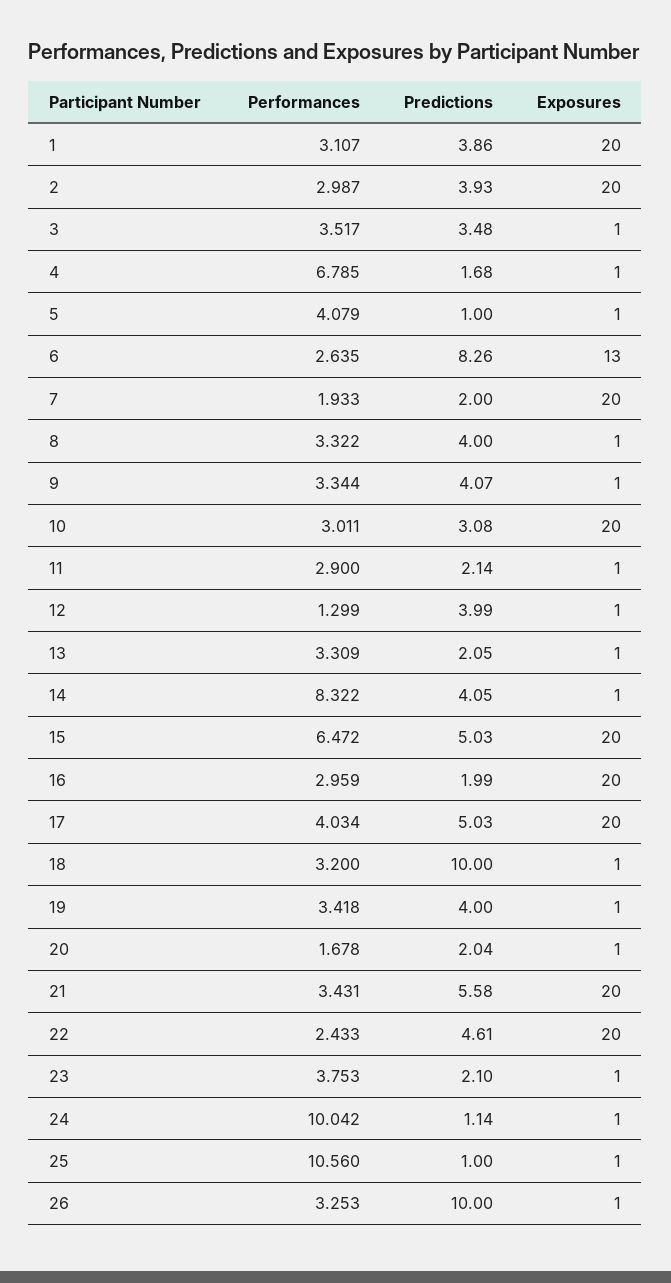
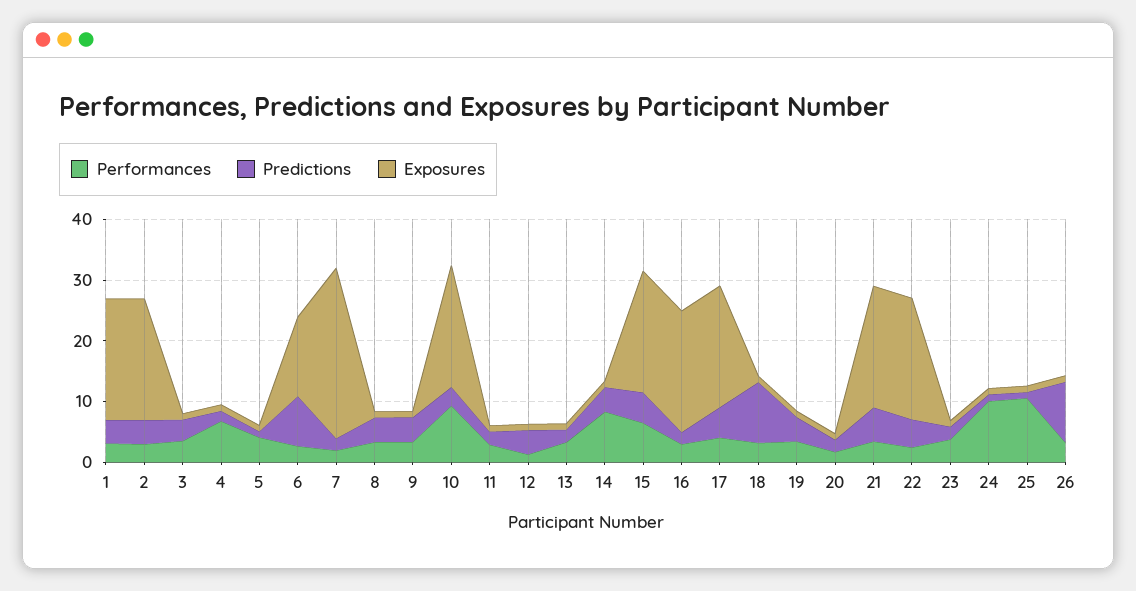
Exposures, 7: 20 -> 28
Performances, 10: 3.011 -> 10

